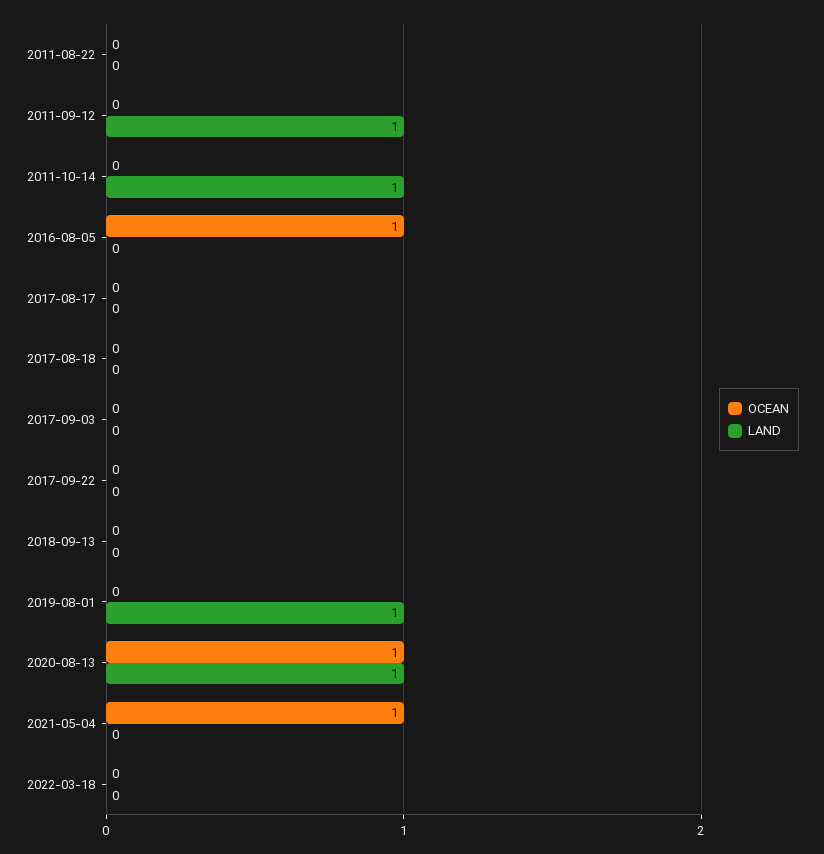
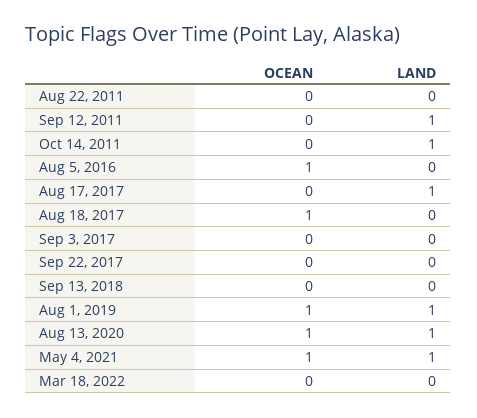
LAND, 2017-08-17: 0 -> 1
OCEAN, 2017-08-18: 0 -> 1
OCEAN, 2019-08-01: 0 -> 1
LAND, 2021-05-04: 0 -> 1

